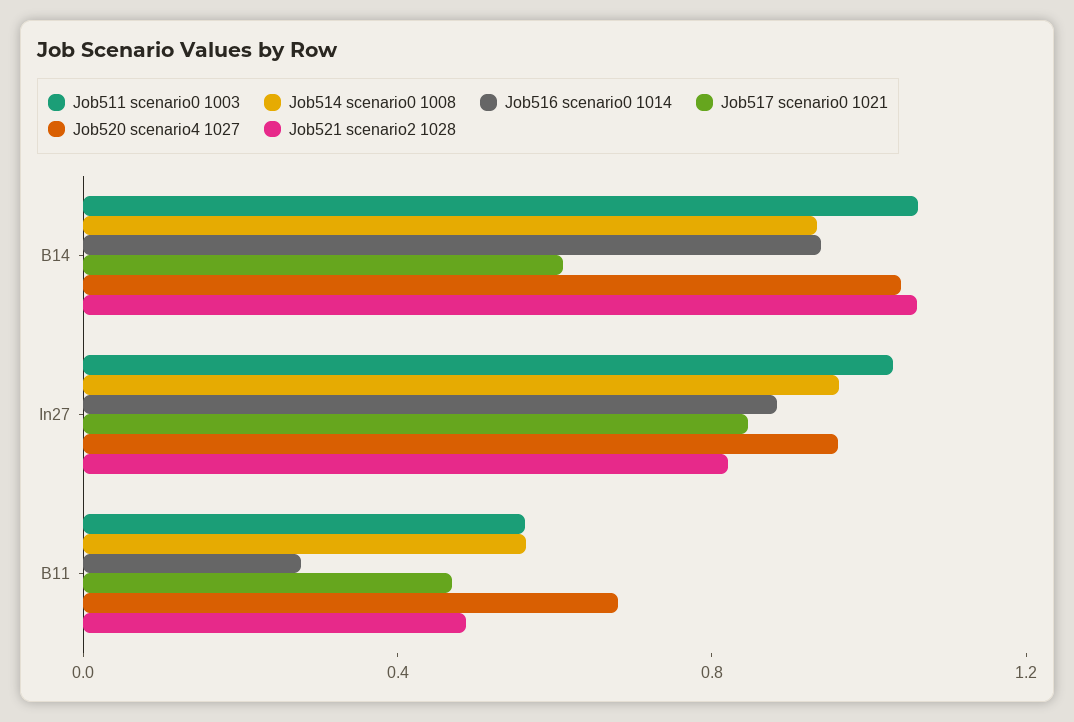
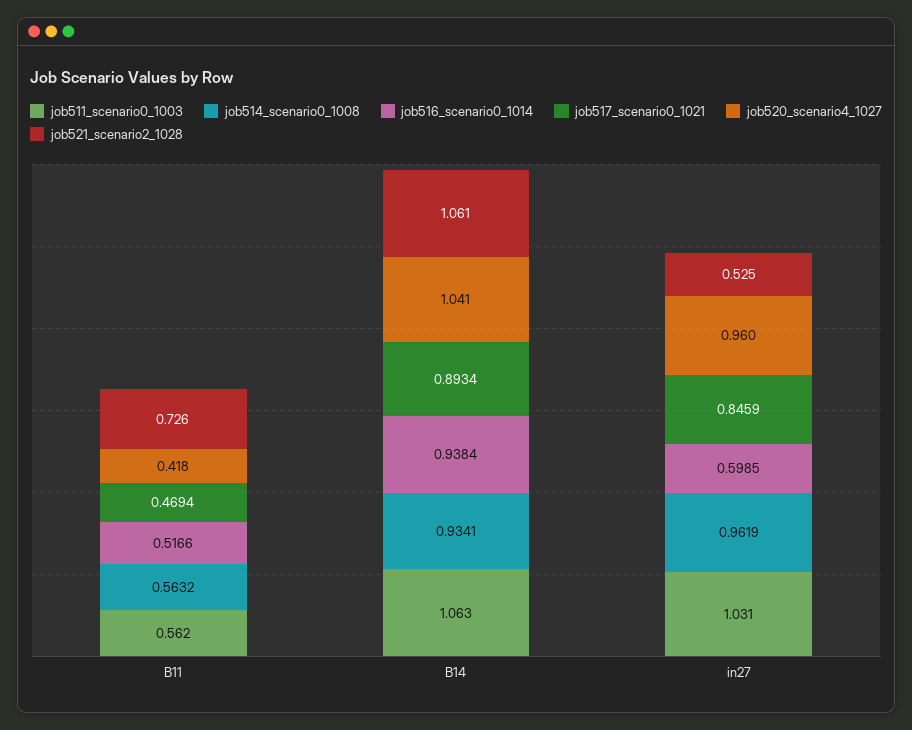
Job517 scenario0 1021, B14: 0.6 -> 0.8934
Job516 scenario0 1014, In27: 0.9 -> 0.5985
Job521 scenario2 1028, In27: 0.8 -> 0.525
Job516 scenario0 1014, B11: 0.3 -> 0.5166
Job520 scenario4 1027, B11: 0.7 -> 0.418
Job521 scenario2 1028, B11: 0.5 -> 0.726

